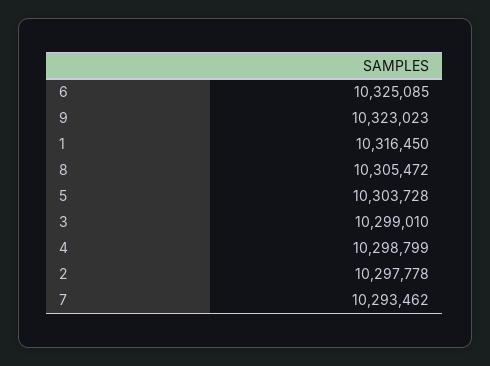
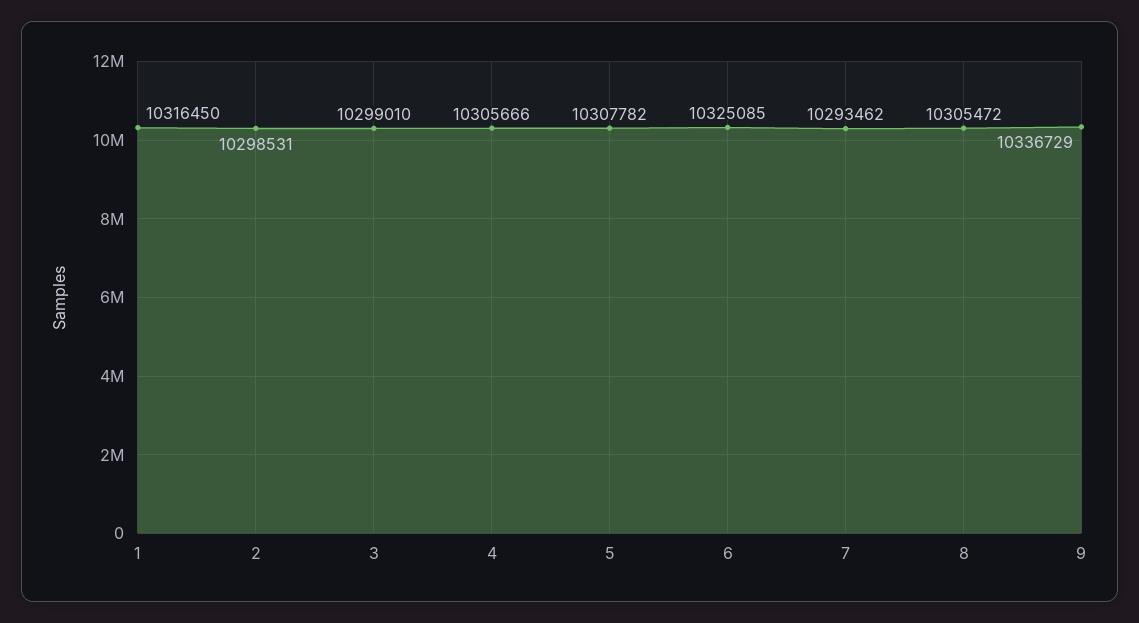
9: 10323023 -> 10336729
5: 10303728 -> 10307782
4: 10298799 -> 10305666
2: 10297778 -> 10298531

